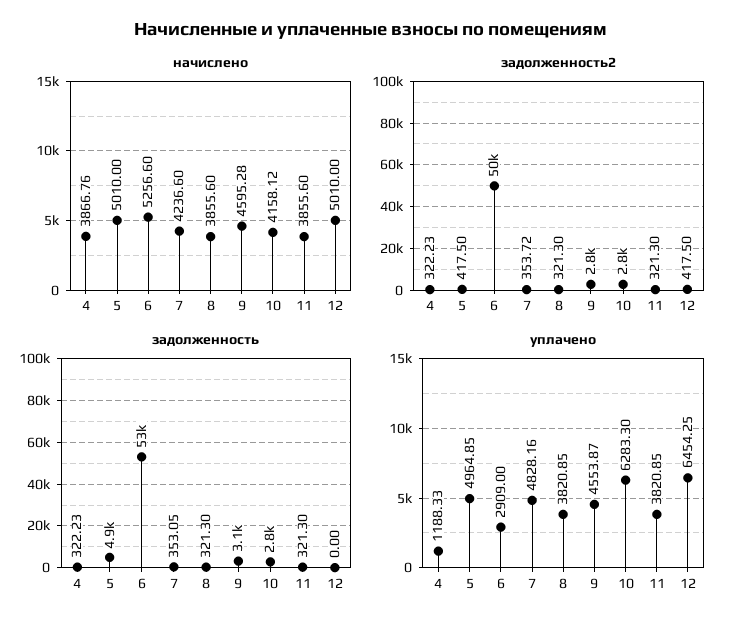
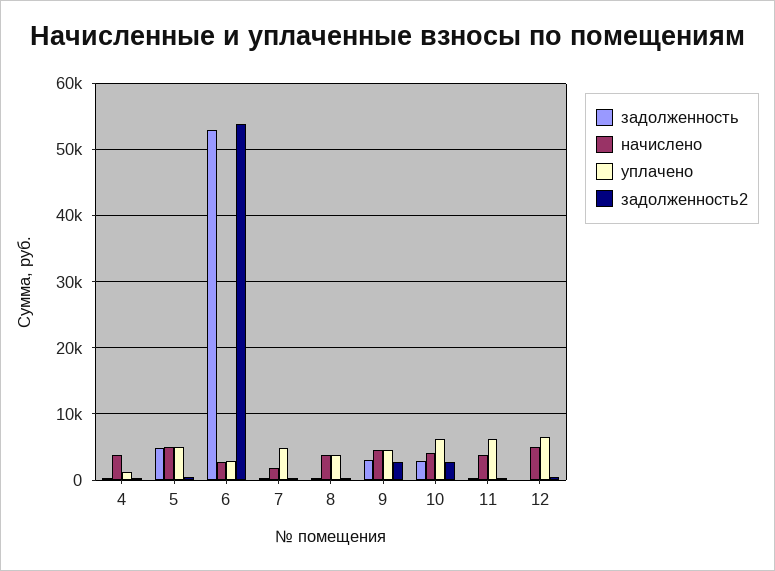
начислено, 6: 5256.6 -> 3000
начислено, 7: 4236.6 -> 2000
задолженность2, 6: 50000 -> 54000
уплачено, 11: 3820.85 -> 6000

